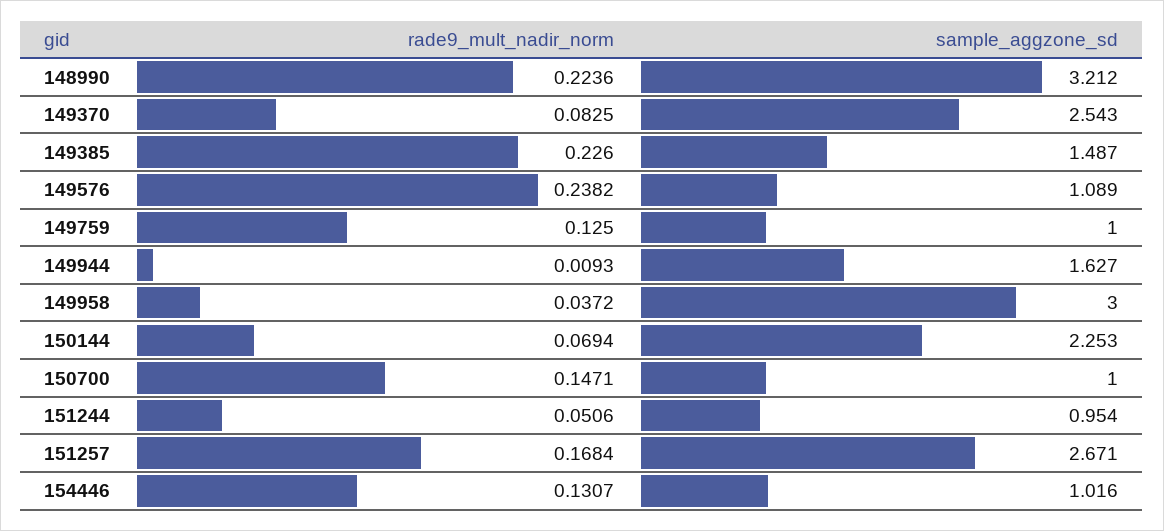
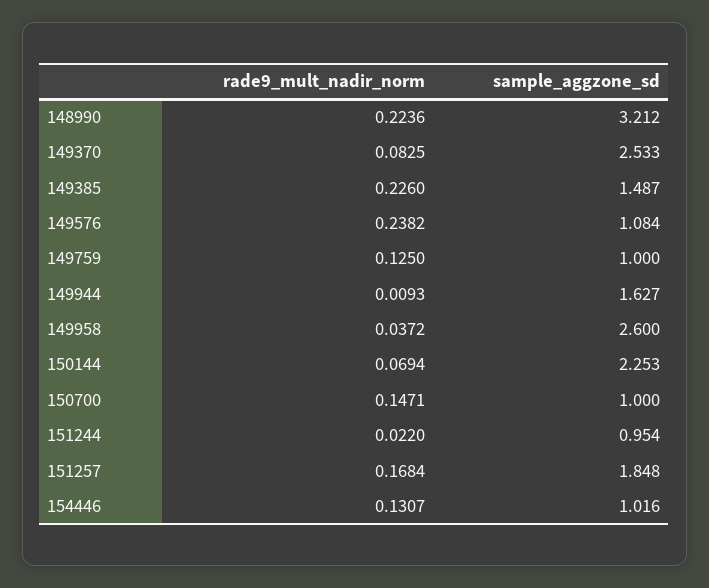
sample_aggzone_sd, 149370: 2.543 -> 2.533
sample_aggzone_sd, 149576: 1.089 -> 1.084
sample_aggzone_sd, 149958: 3 -> 2.6
rade9_mult_nadir_norm, 151244: 0.0506 -> 0.022
sample_aggzone_sd, 151257: 2.671 -> 1.848

